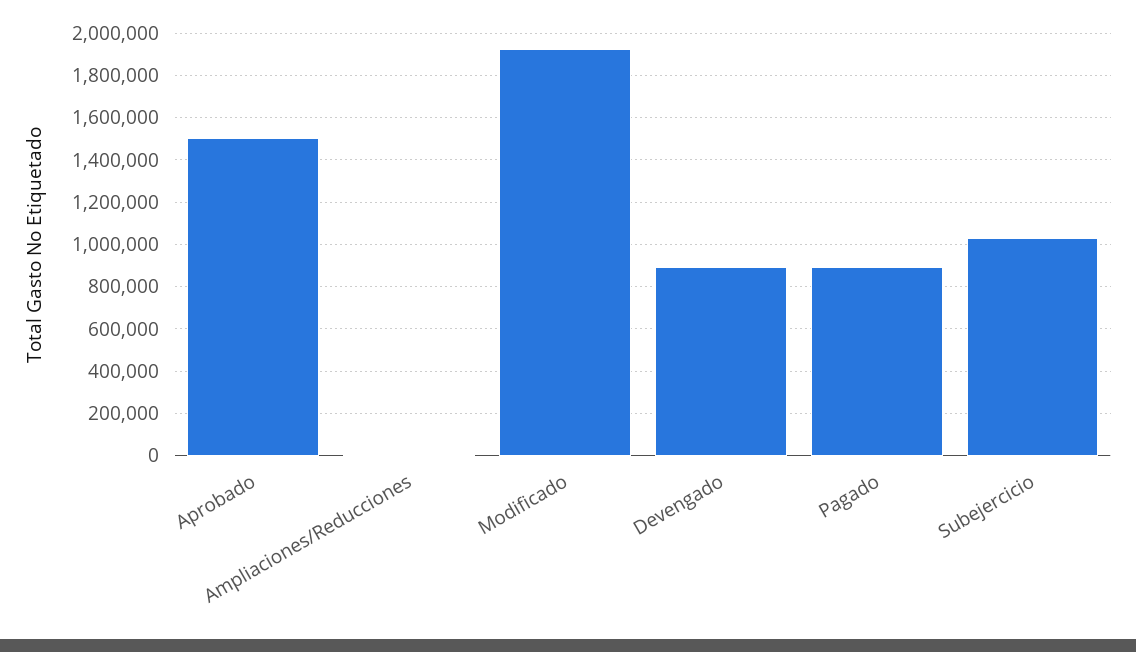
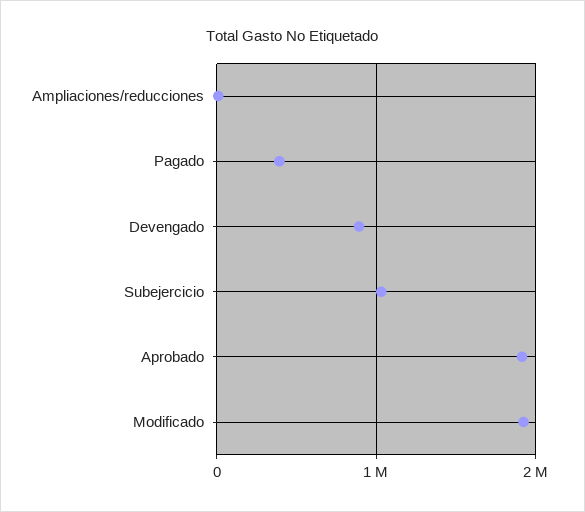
Aprobado: 1500000 -> 1900000
Pagado: 900000 -> 400000

